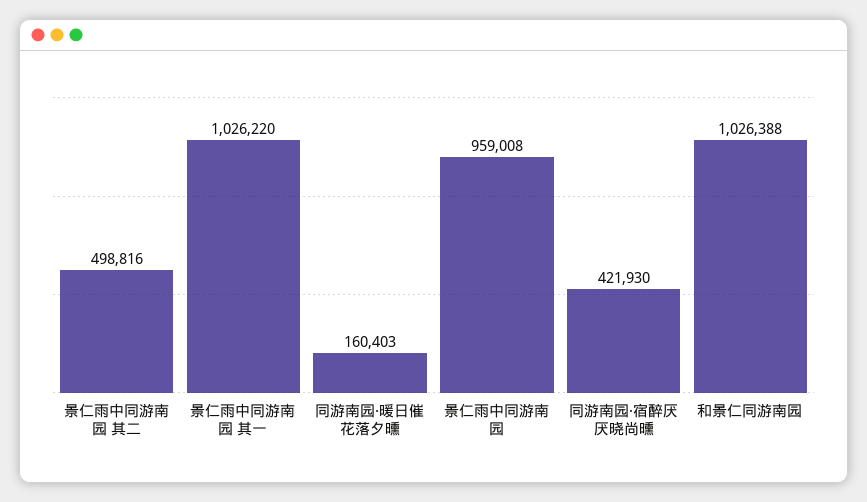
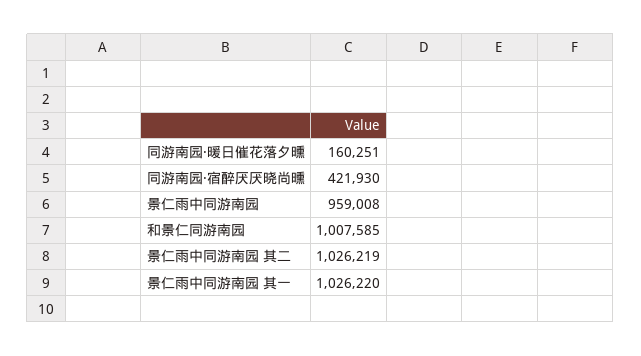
景仁雨中同游南园 其二: 498816 -> 1026219
同游南园·暖日催花落夕曛: 160403 -> 160251
和景仁同游南园: 1026388 -> 1007585

